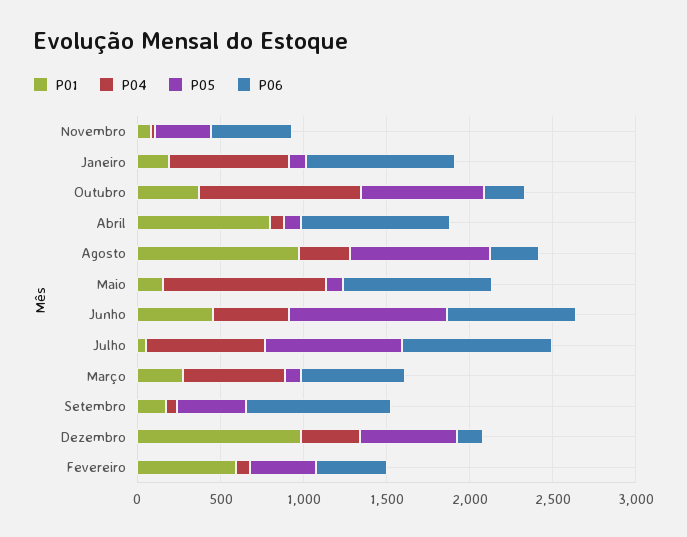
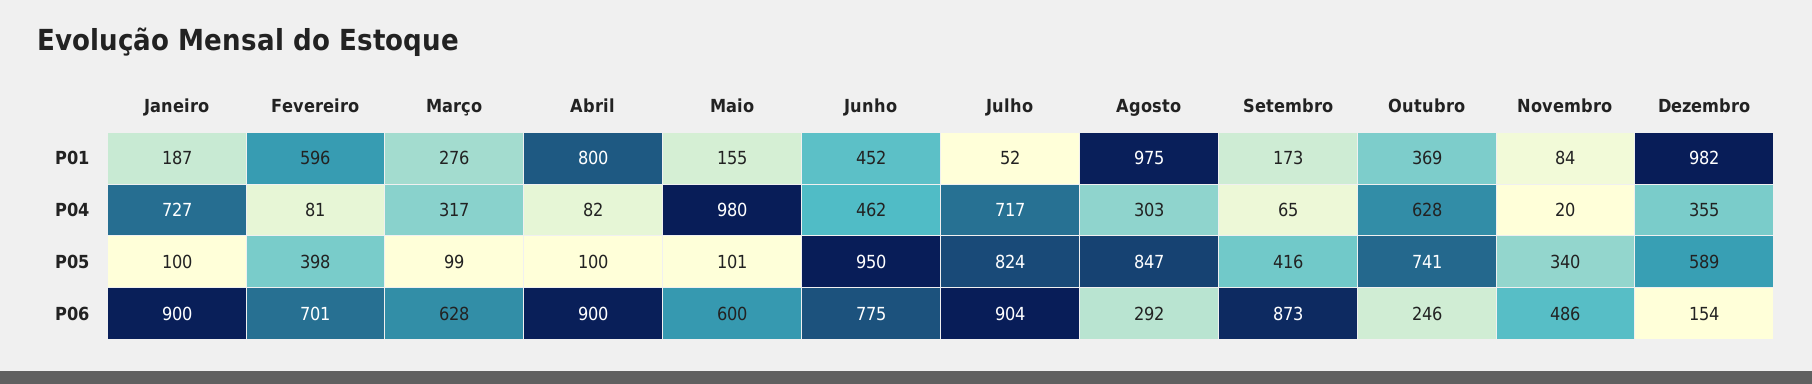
P04, Outubro: 1000 -> 628
P06, Maio: 900 -> 600
P04, Março: 600 -> 317
P06, Fevereiro: 400 -> 701

